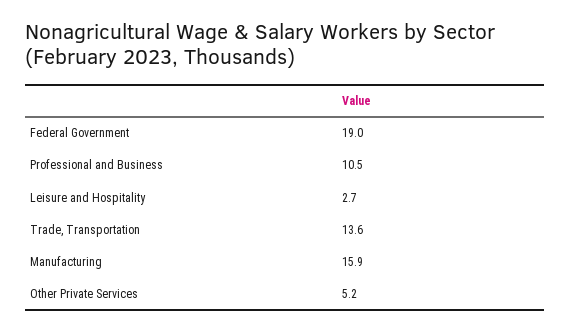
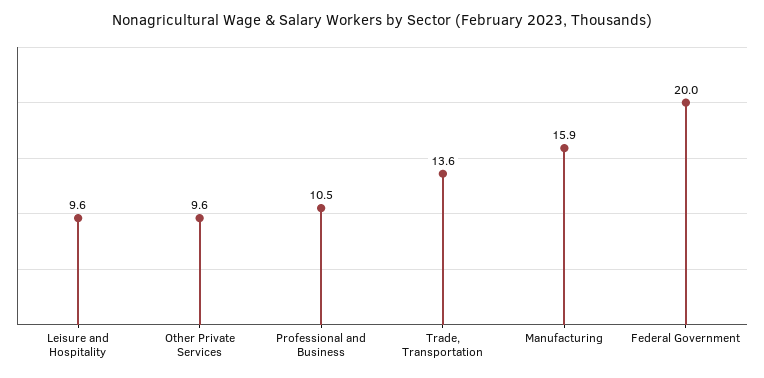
Federal Government: 19 -> 20
Leisure and Hospitality: 2.7 -> 9.6
Other Private Services: 5.2 -> 9.6

